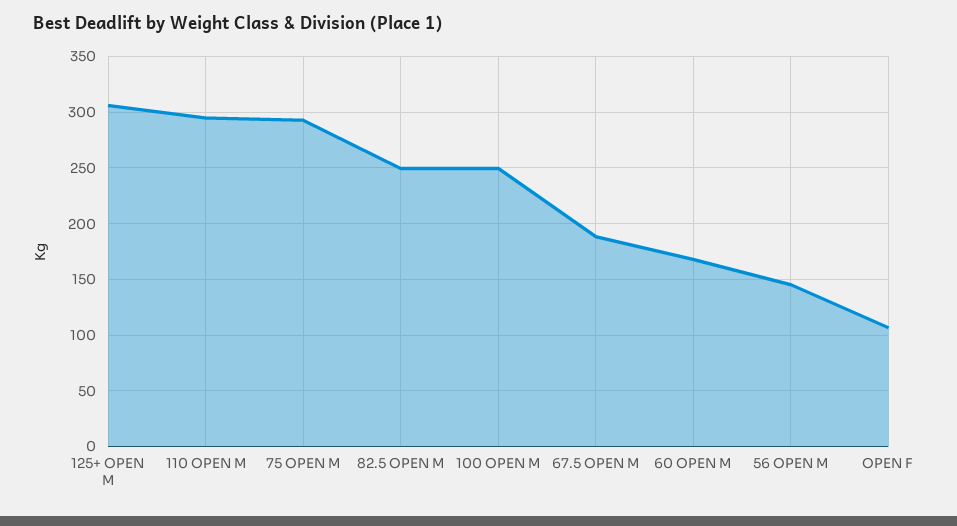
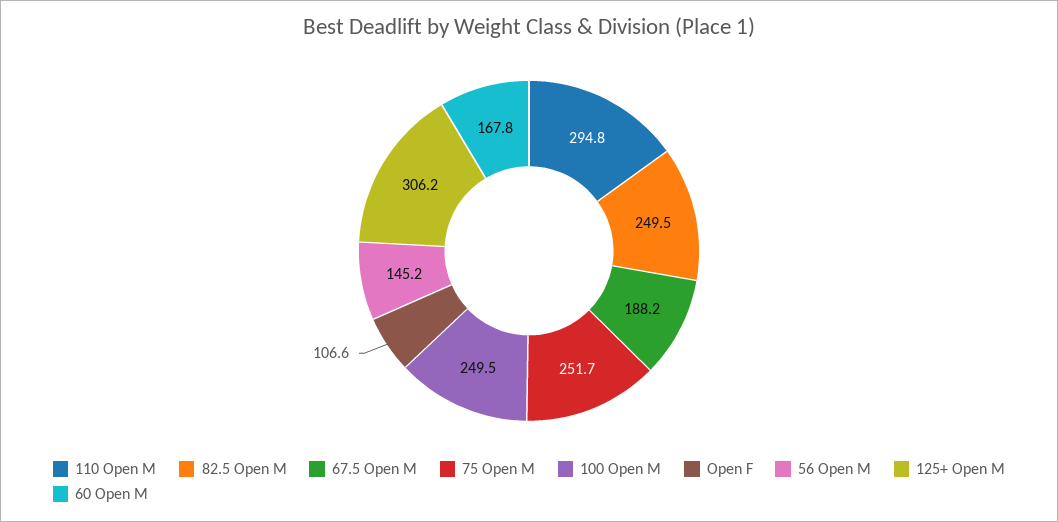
75 OPEN M: 290 -> 251.7

